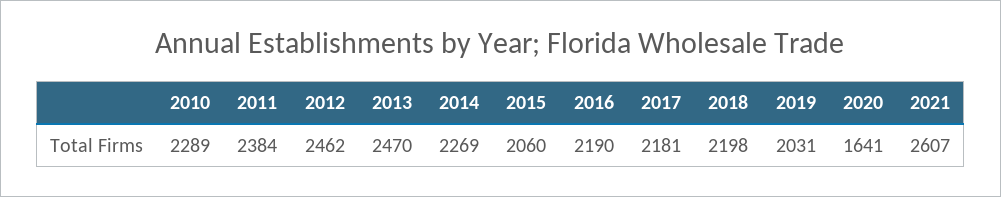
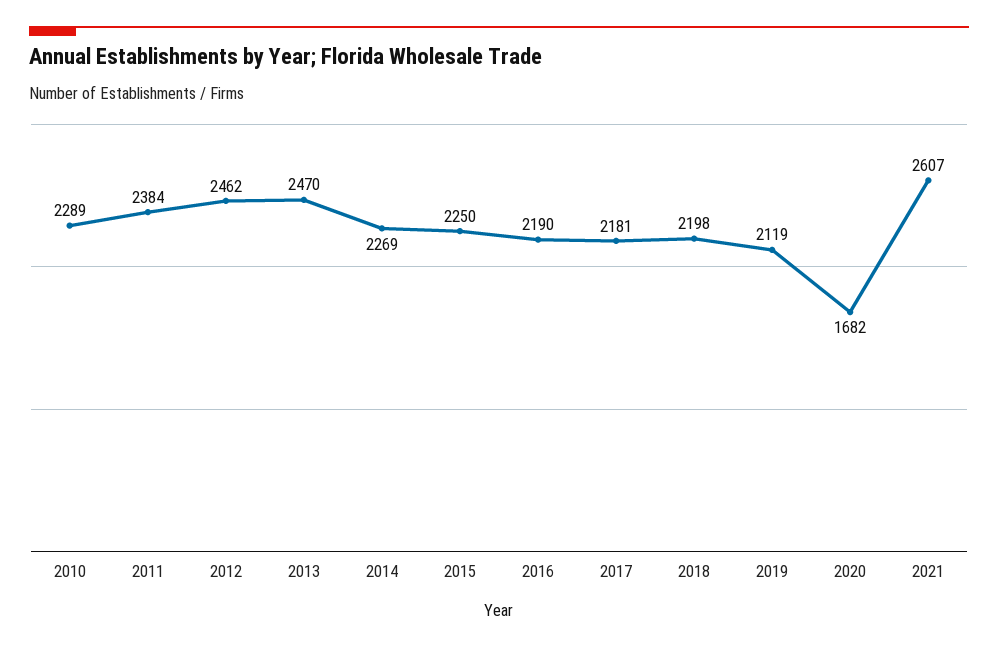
2015: 2060 -> 2250
2019: 2031 -> 2119
2020: 1641 -> 1682

